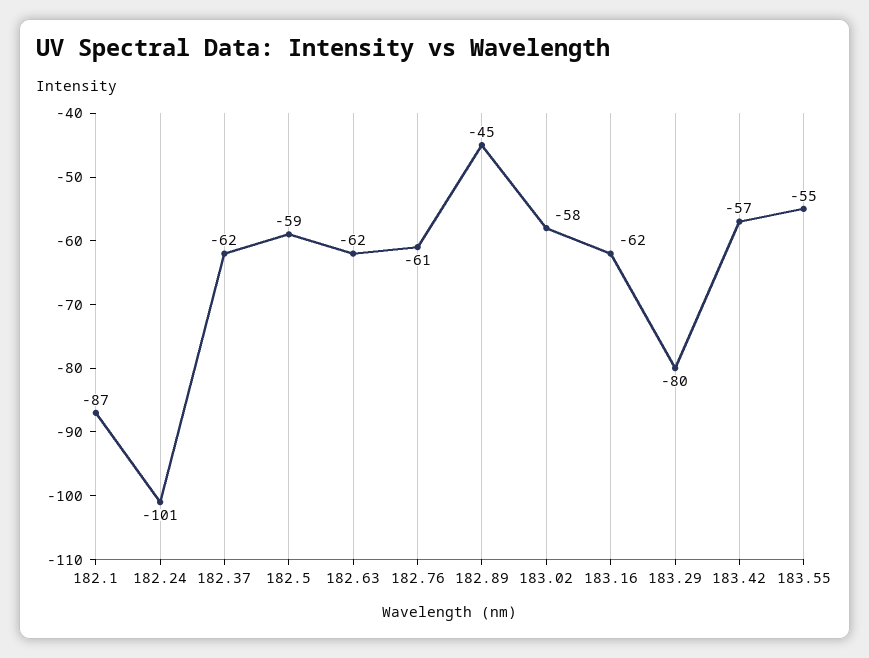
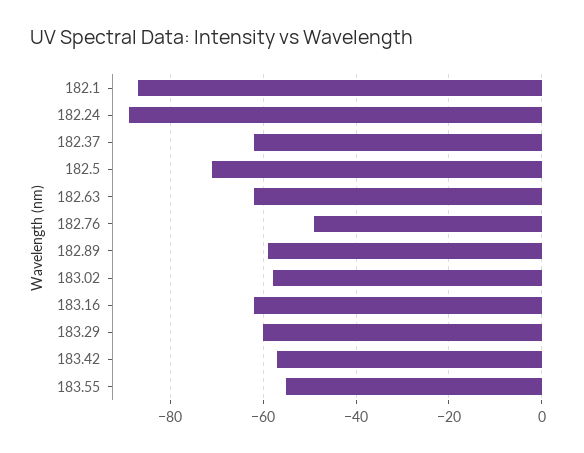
182.24: -101 -> -90
182.5: -59 -> -70
182.76: -61 -> -50
182.89: -45 -> -60
183.29: -80 -> -60

